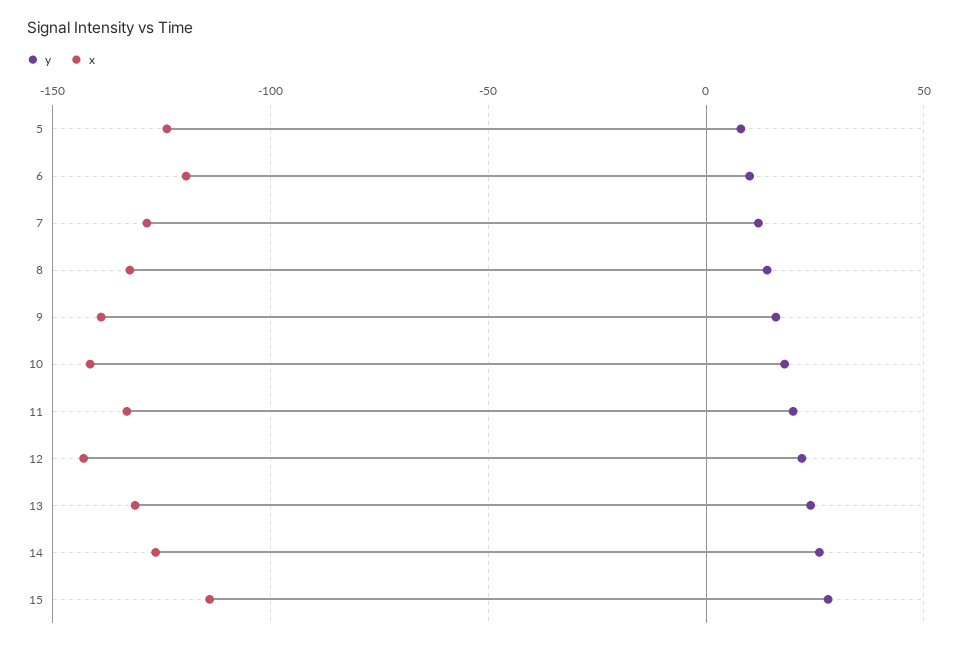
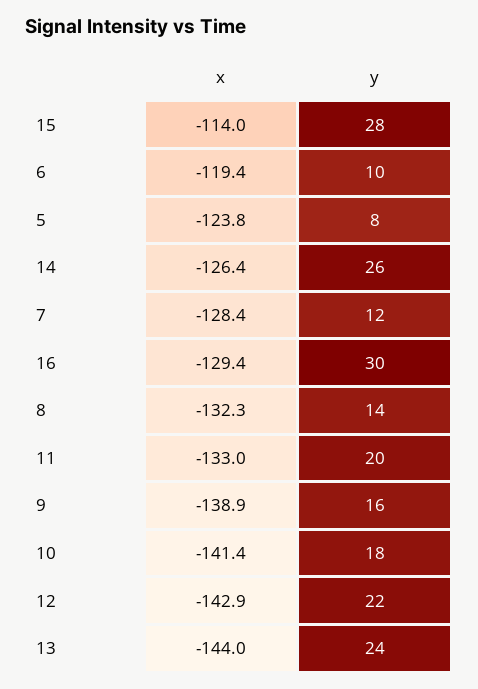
x, 13: -130 -> -144
x, 16: none -> -129.4
y, 16: none -> 30

